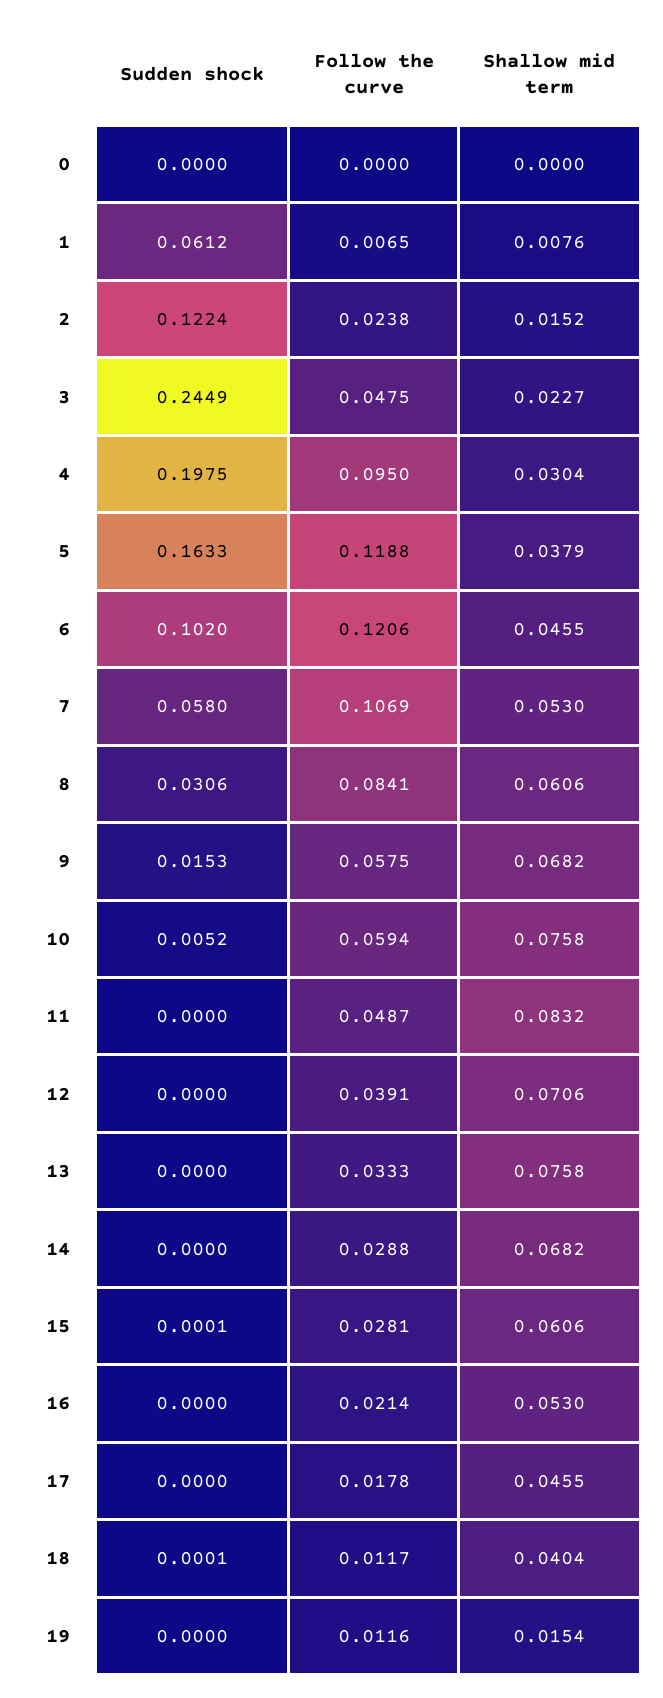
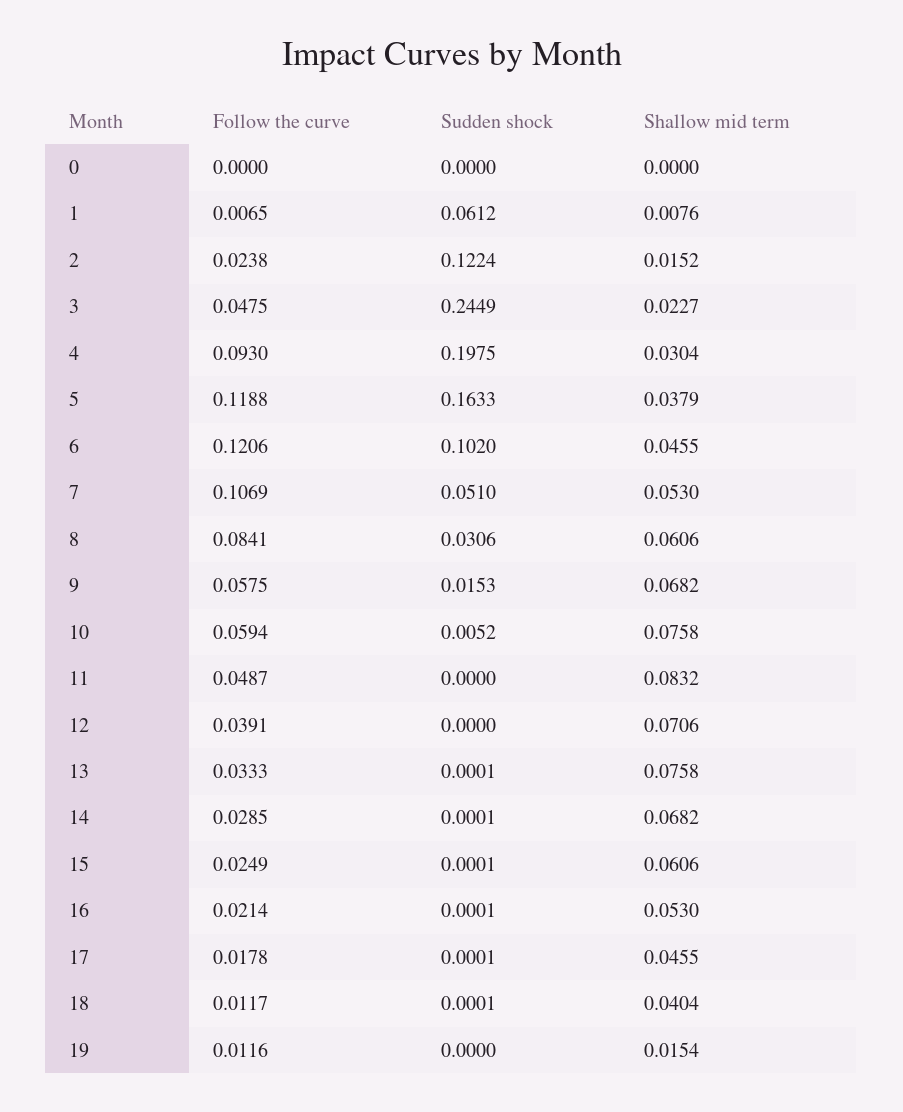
Follow the curve, 4: 0.095 -> 0.093
Sudden shock, 7: 0.058 -> 0.051
Sudden shock, 13: 0 -> 0.0001
Sudden shock, 14: 0 -> 0.0001
Follow the curve, 14: 0.0288 -> 0.0285
Follow the curve, 15: 0.0281 -> 0.0249
Sudden shock, 16: 0 -> 0.0001
Sudden shock, 17: 0 -> 0.0001

